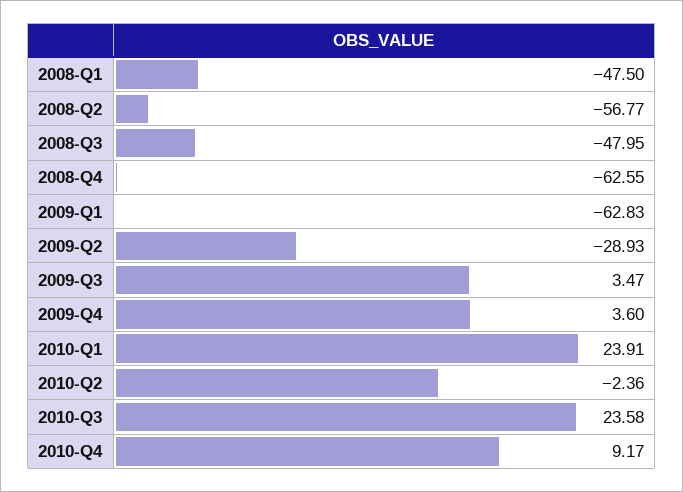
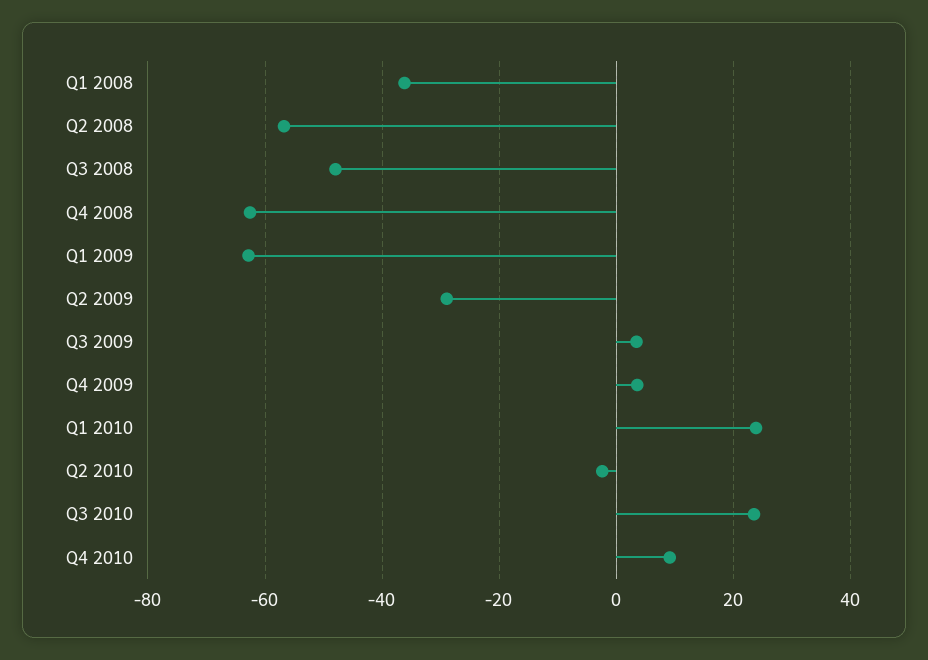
2008-Q1: -47.5 -> -36

